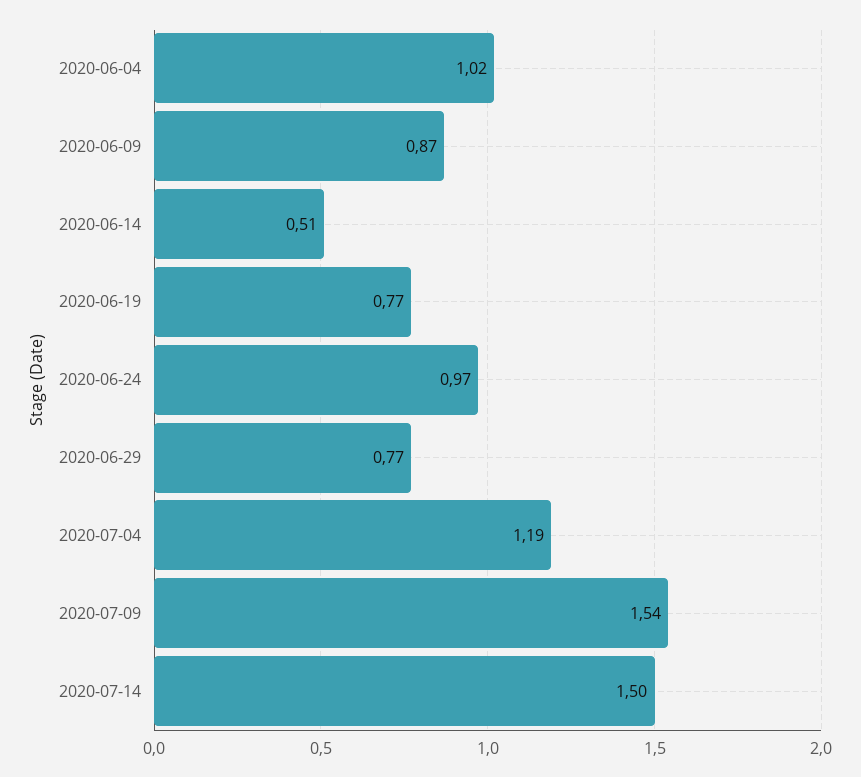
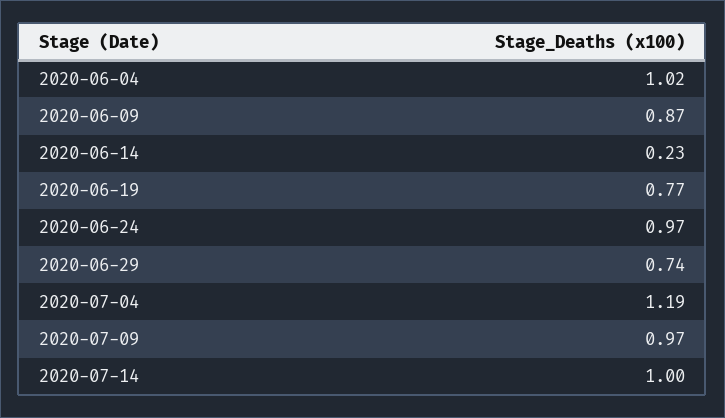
2020-06-14: 0.51 -> 0.23
2020-06-29: 0.77 -> 0.74
2020-07-09: 1.54 -> 0.97
2020-07-14: 1.5 -> 1

